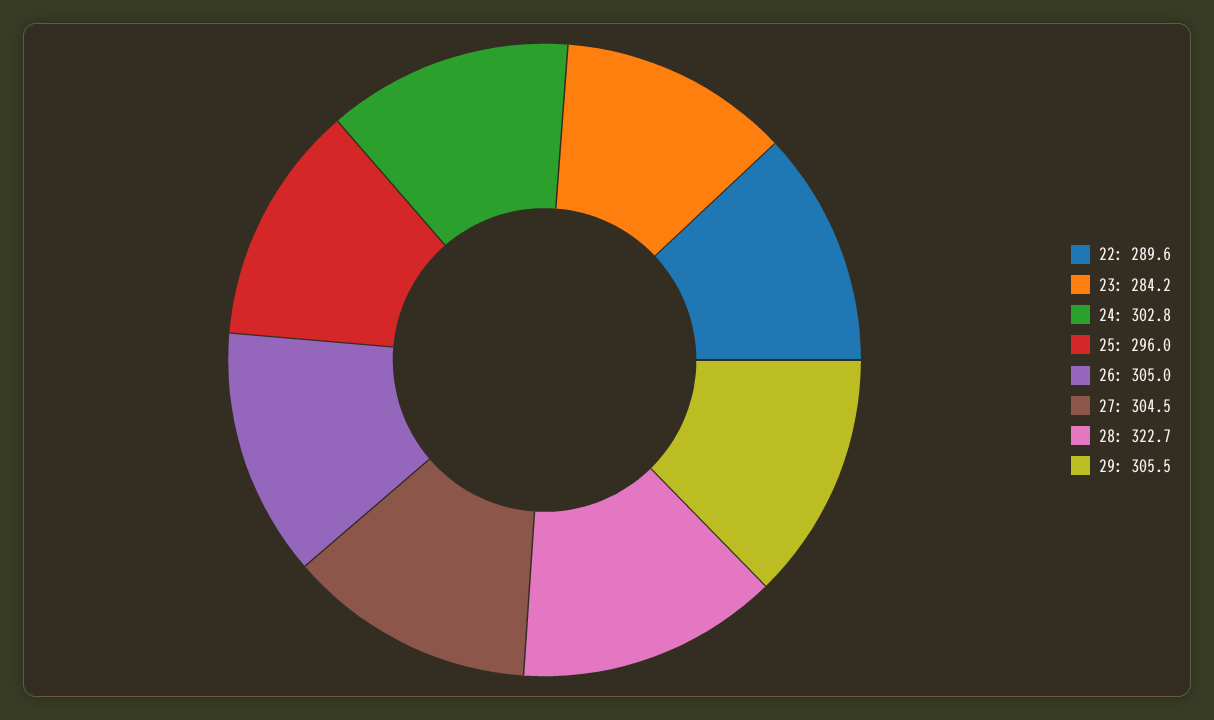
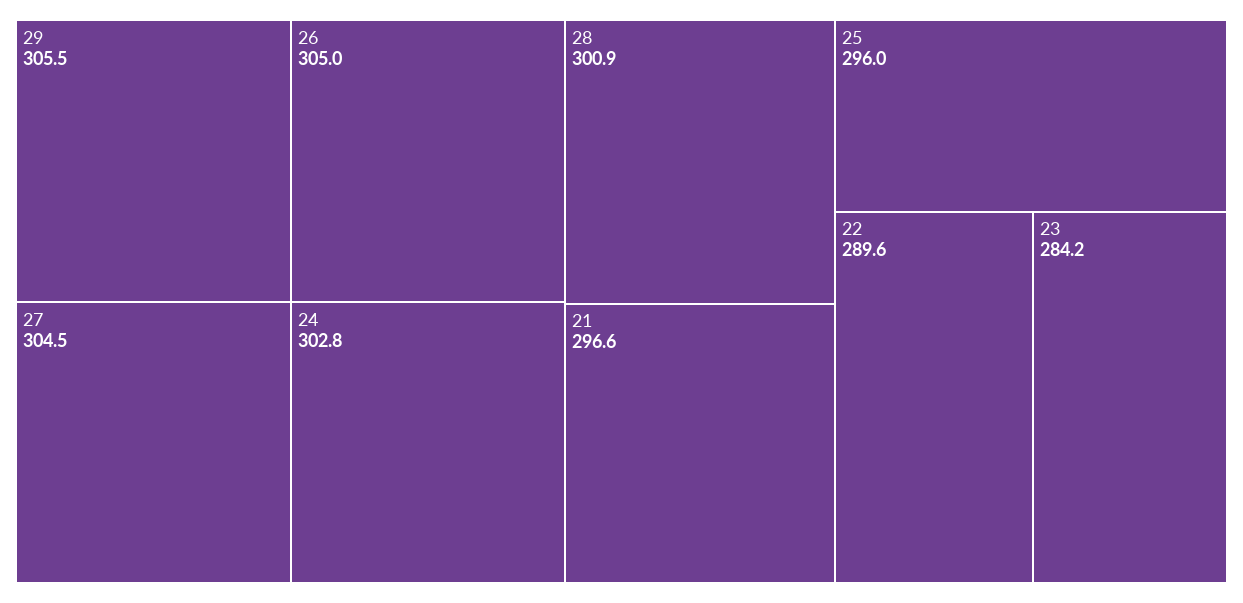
28: 322.7 -> 300.9
21: none -> 296.6

